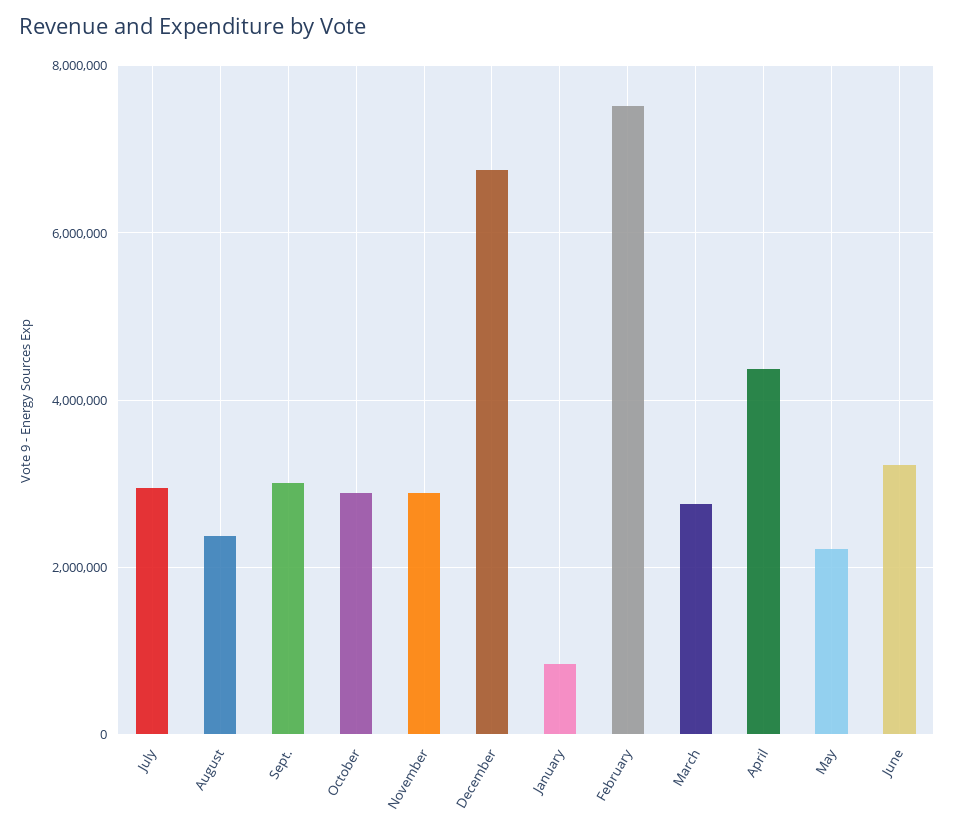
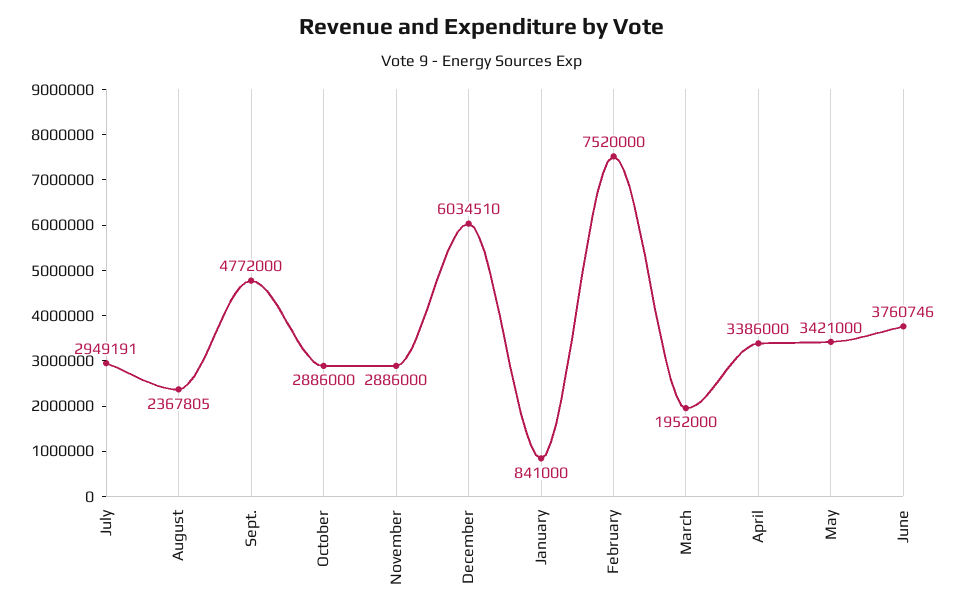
Sept.: 3000000 -> 4772000
December: 6800000 -> 6034510
March: 2800000 -> 1952000
April: 4400000 -> 3386000
May: 2200000 -> 3421000
June: 3200000 -> 3760746

